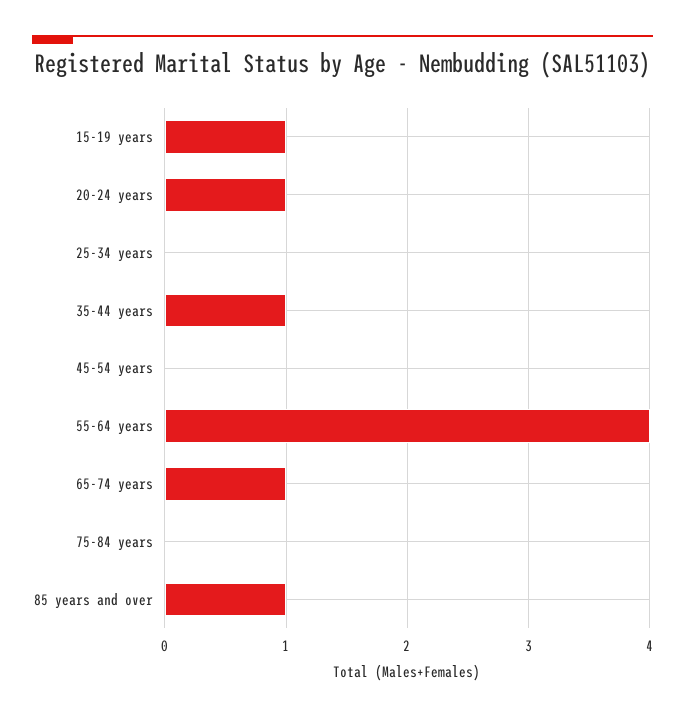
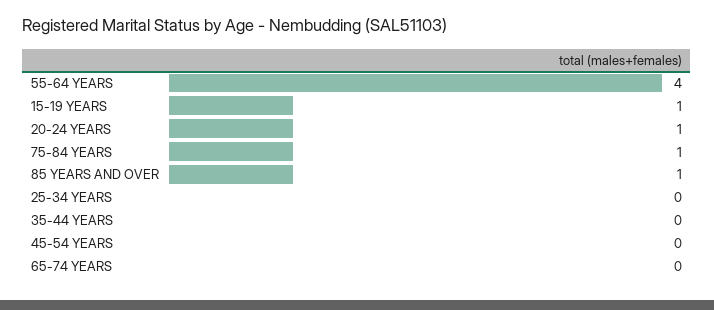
35-44 years: 1 -> 0
65-74 years: 1 -> 0
75-84 years: 0 -> 1

